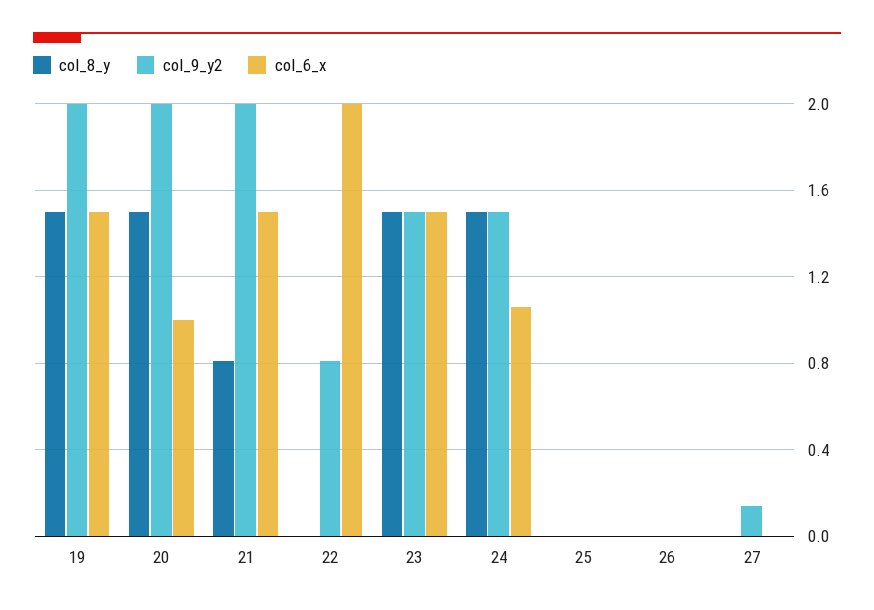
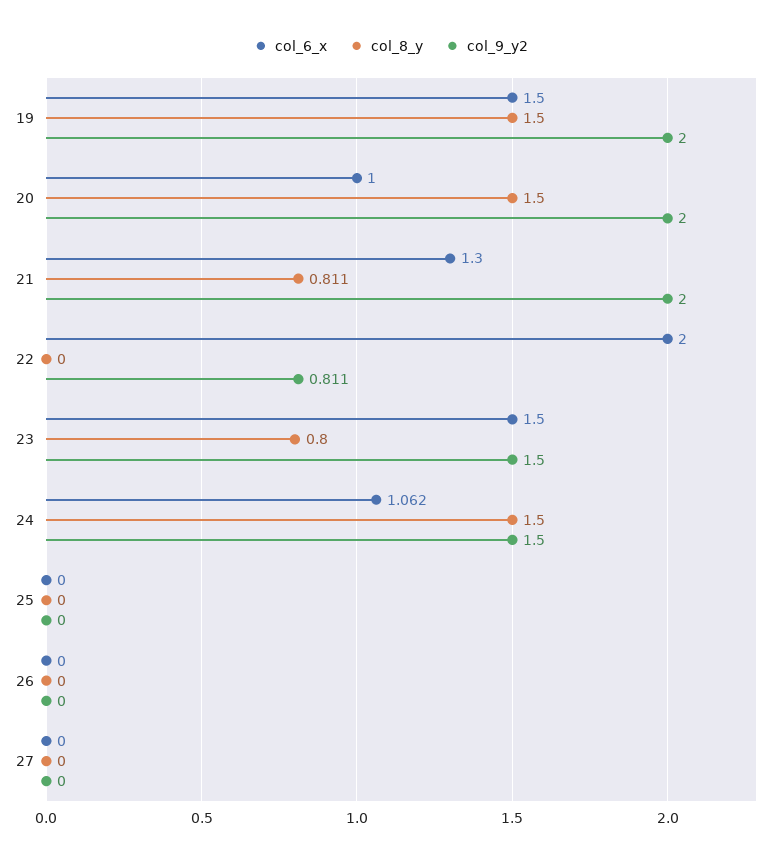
col_6_x, 21: 1.5 -> 1.3
col_8_y, 23: 1.5 -> 0.8
col_9_y2, 27: 0.15 -> 0

